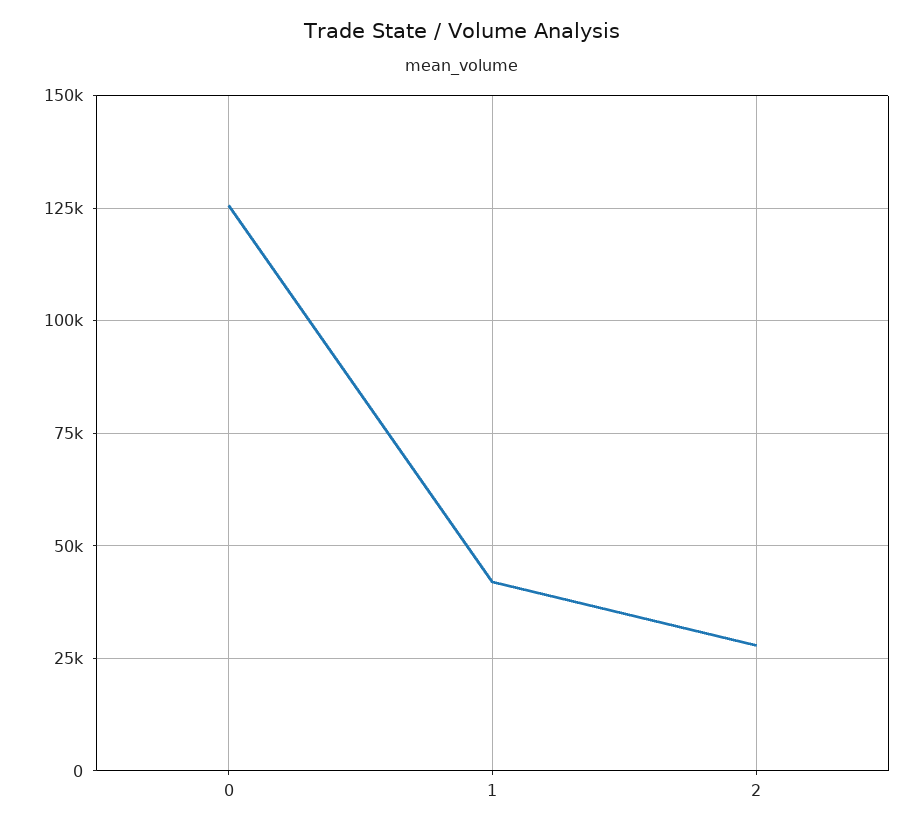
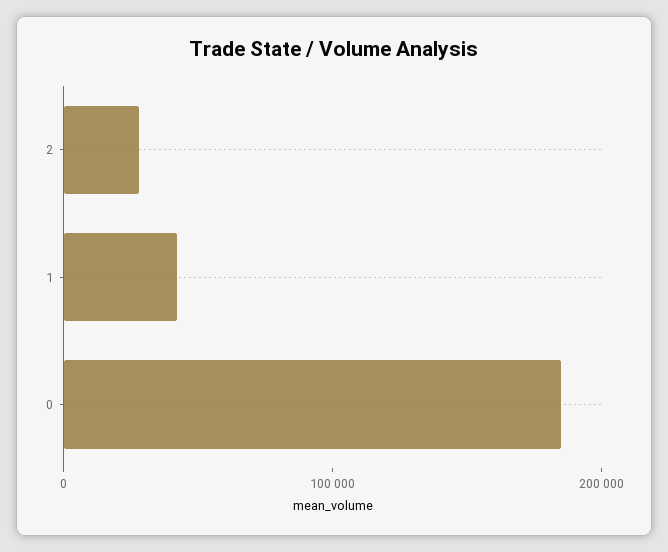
0: 125000 -> 180000

